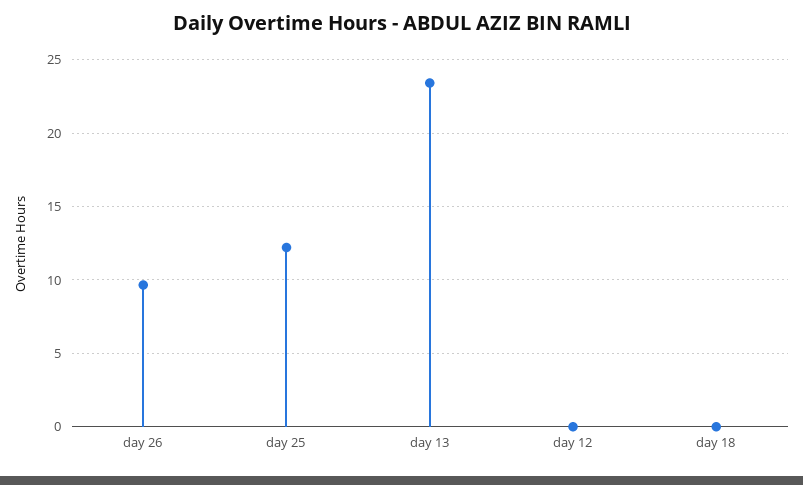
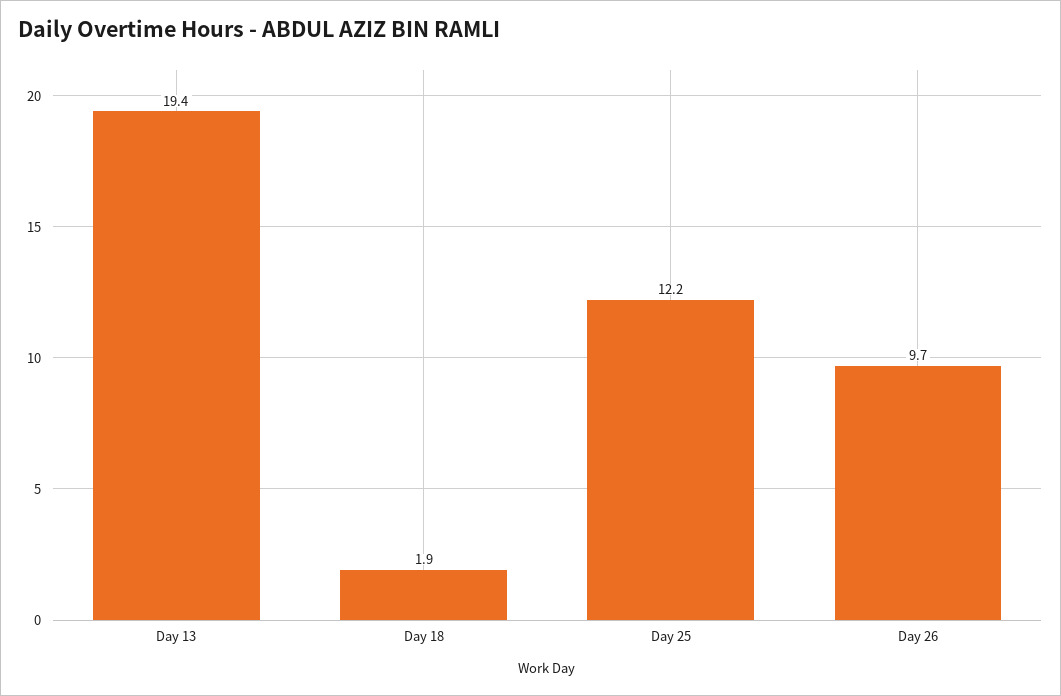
day 13: 23.5 -> 19.4
day 12: 0 -> none
day 18: 0 -> 1.9

